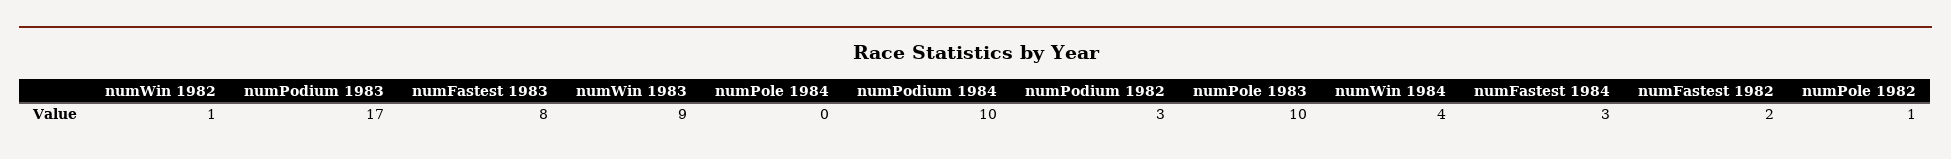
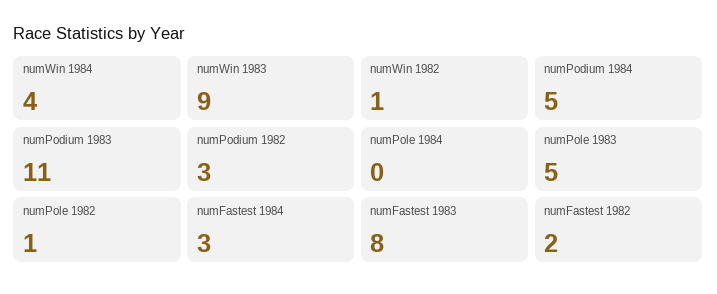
numPodium 1983: 17 -> 11
numPodium 1984: 10 -> 5
numPole 1983: 10 -> 5

